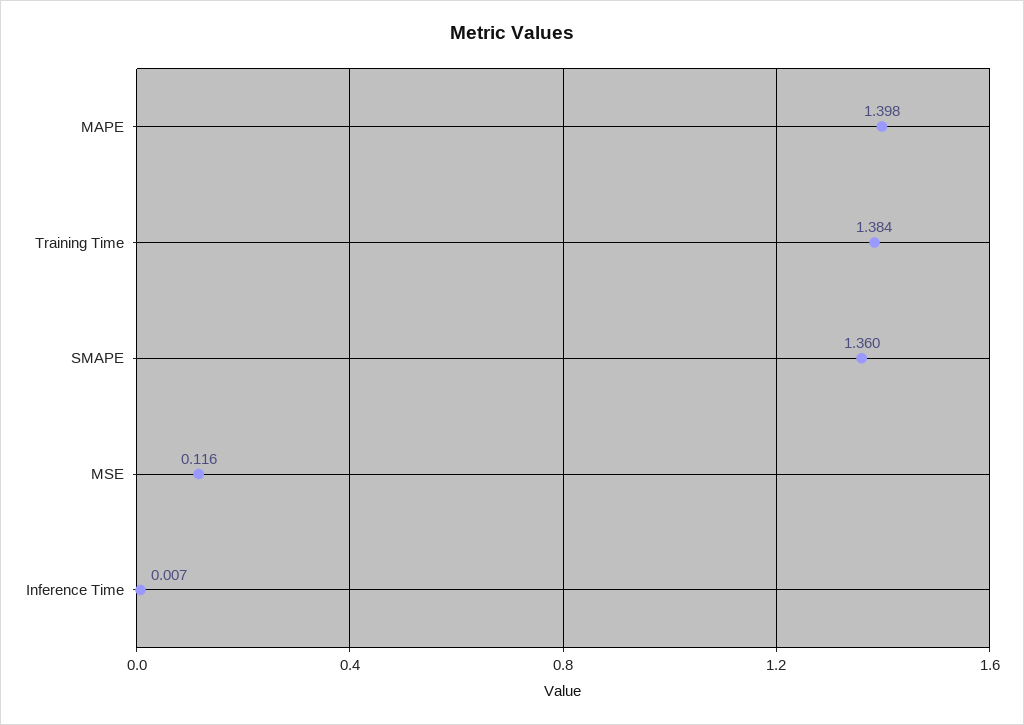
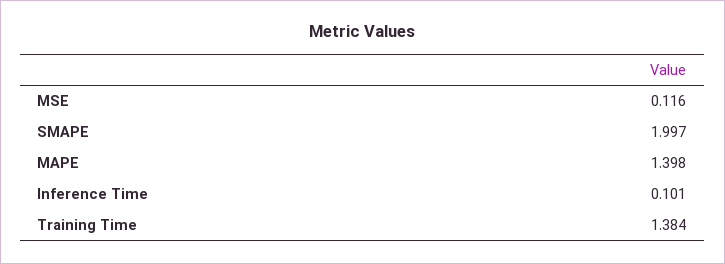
SMAPE: 1.36 -> 1.997
Inference Time: 0.007 -> 0.101

